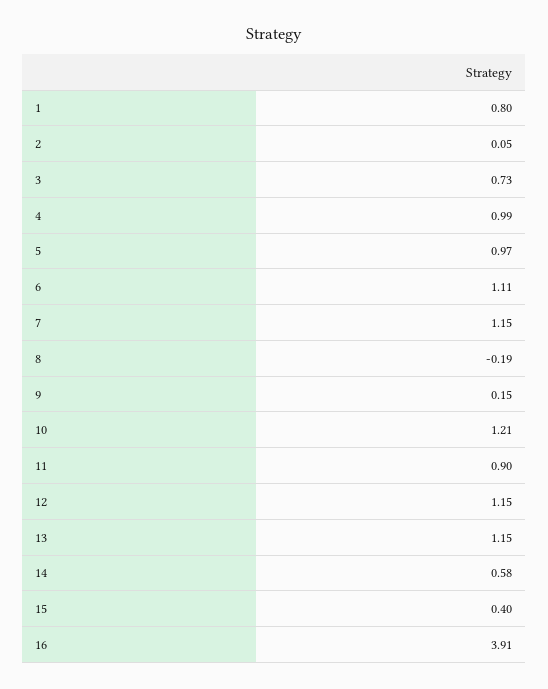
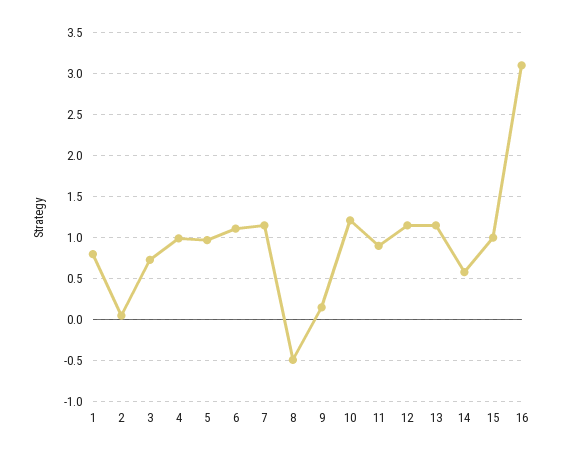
8: -0.19 -> -0.5
15: 0.4 -> 1
16: 3.91 -> 3.1

